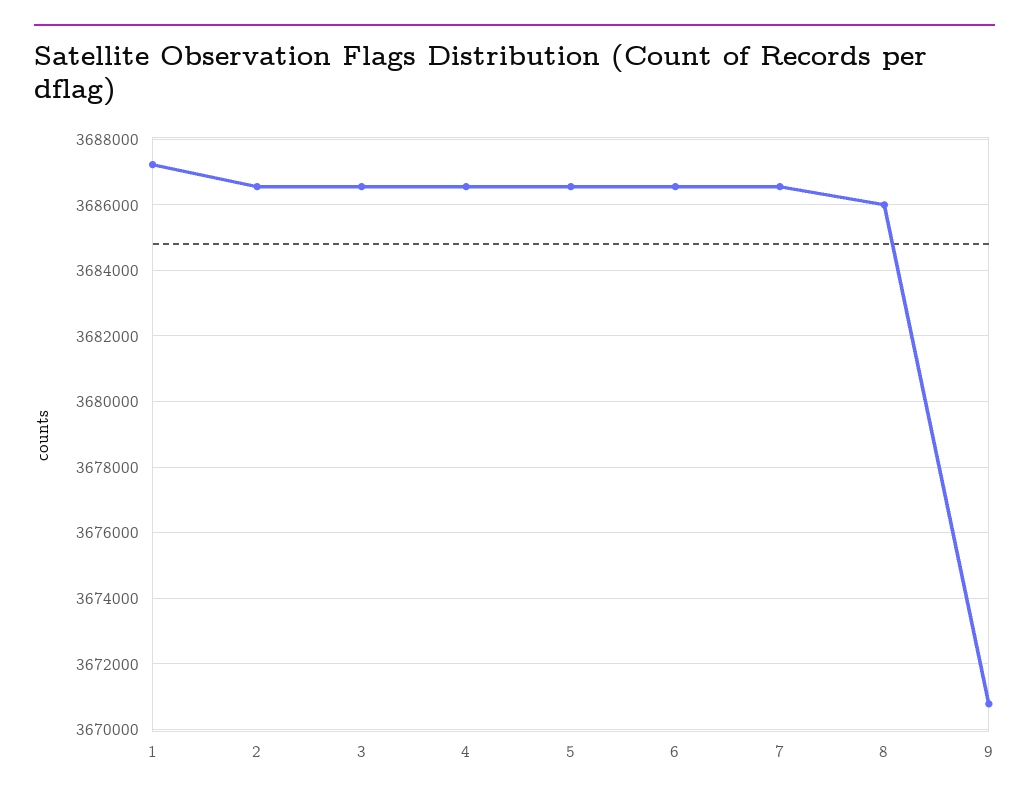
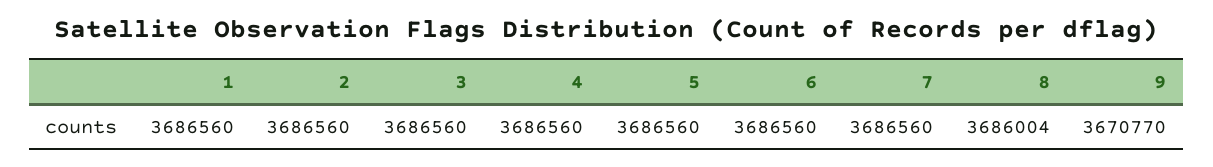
1: 3687200 -> 3686560

